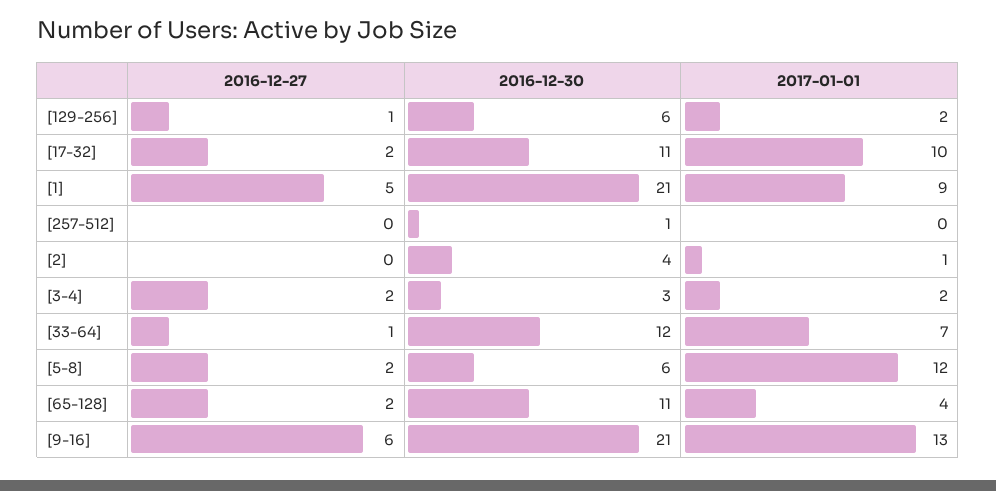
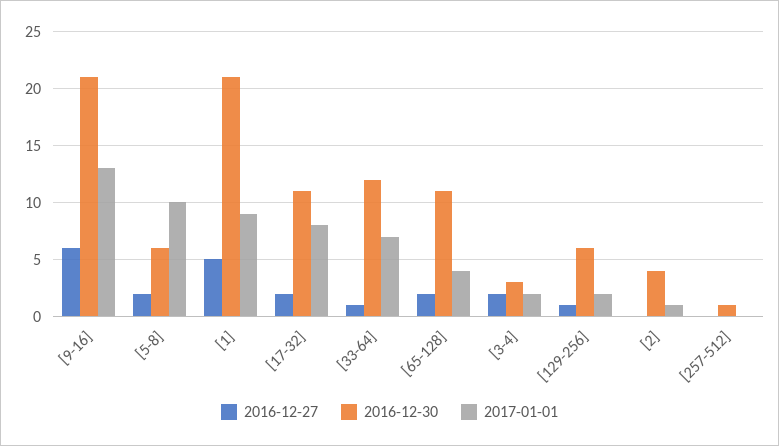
2017-01-01, [17-32]: 10 -> 8
2017-01-01, [5-8]: 12 -> 10

